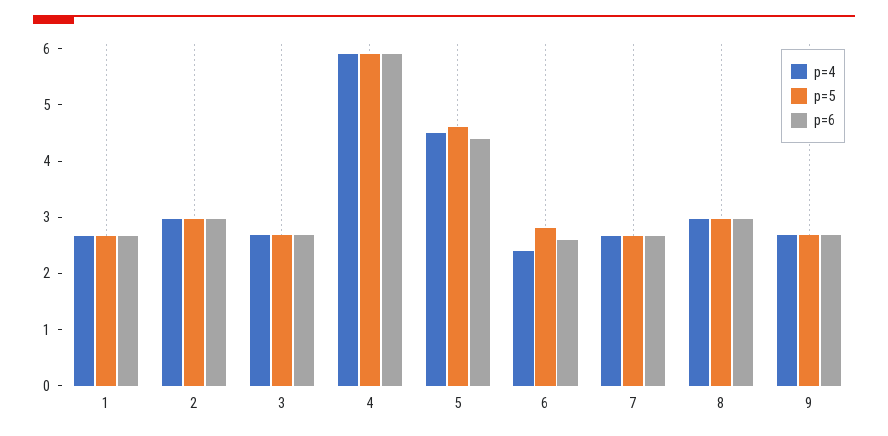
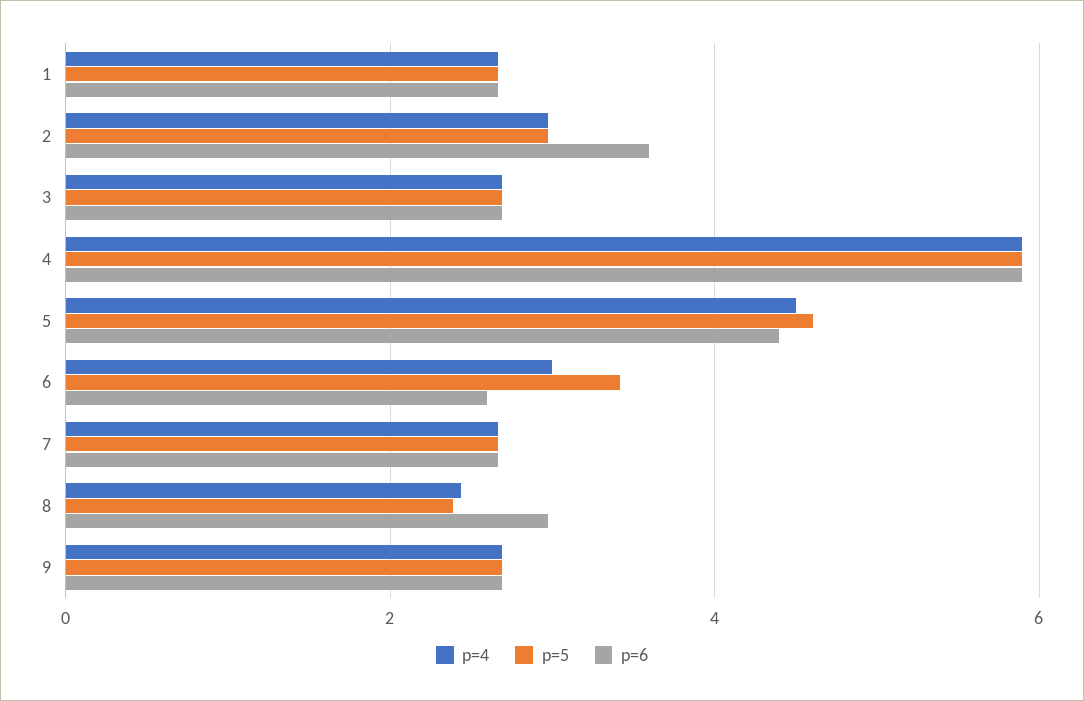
p=6, 2: 3 -> 3.6
p=4, 6: 2.4 -> 3
p=5, 6: 2.8 -> 3.4
p=4, 8: 3 -> 2.4
p=5, 8: 3 -> 2.4

